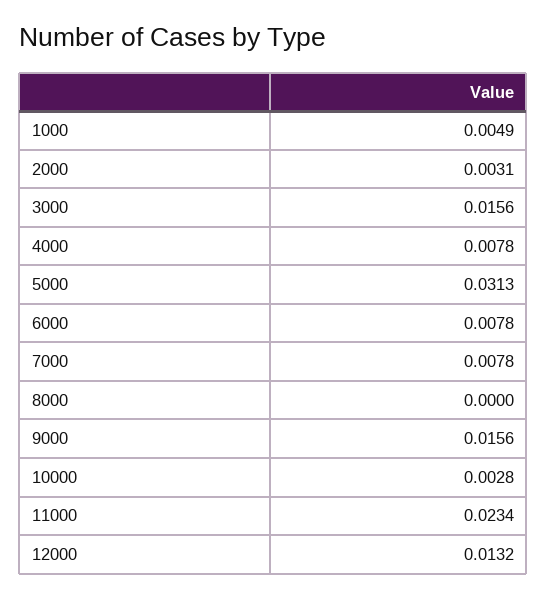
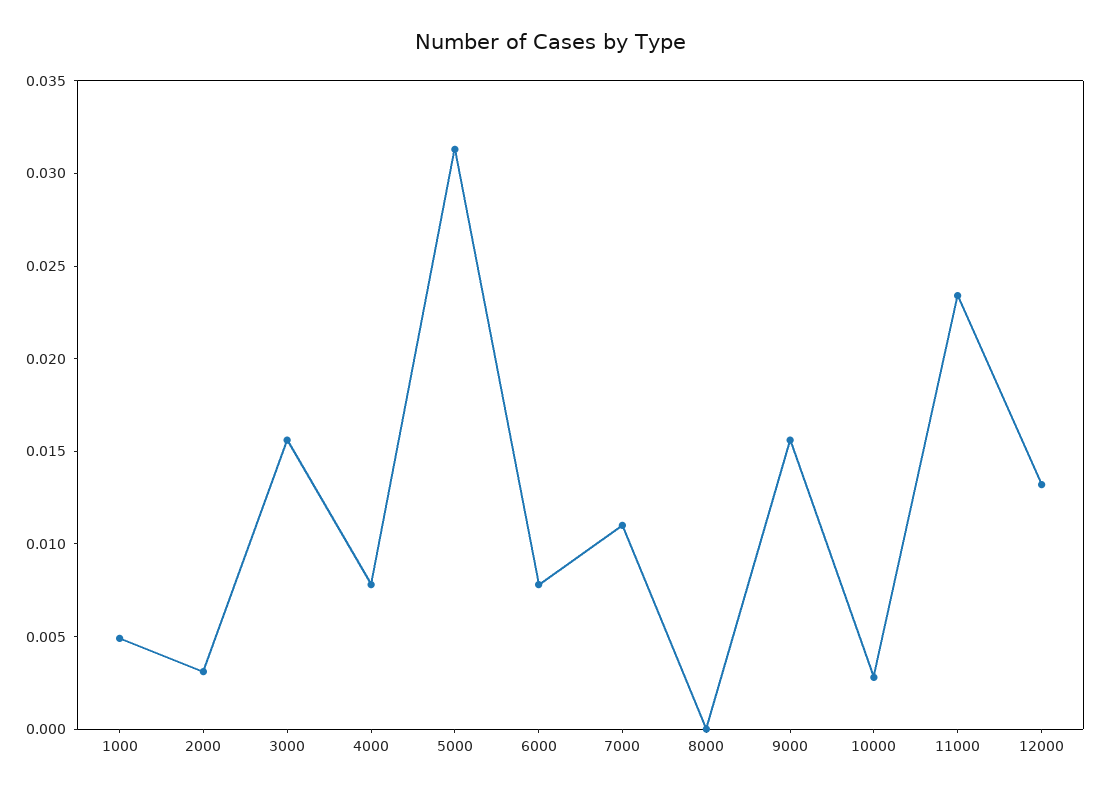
7000: 0.0078 -> 0.011

